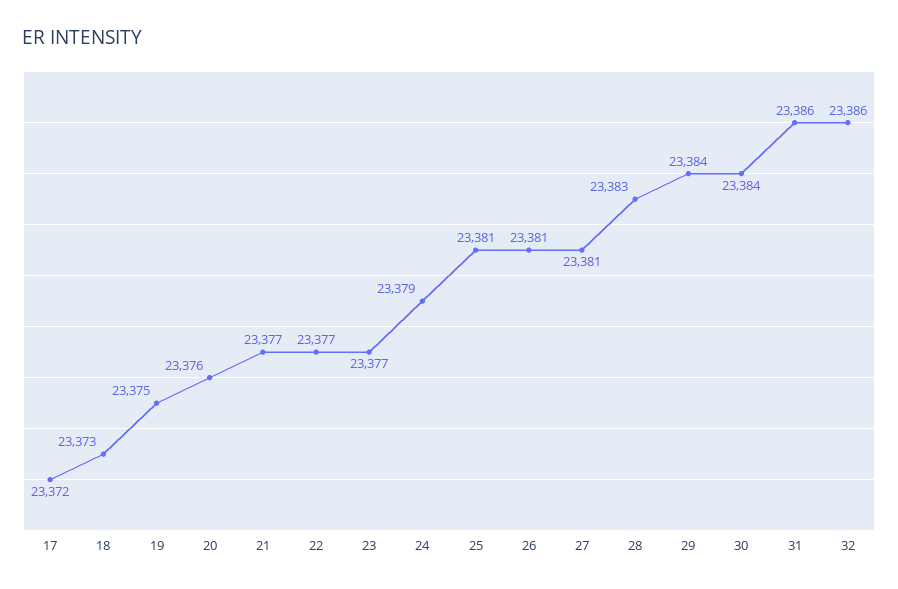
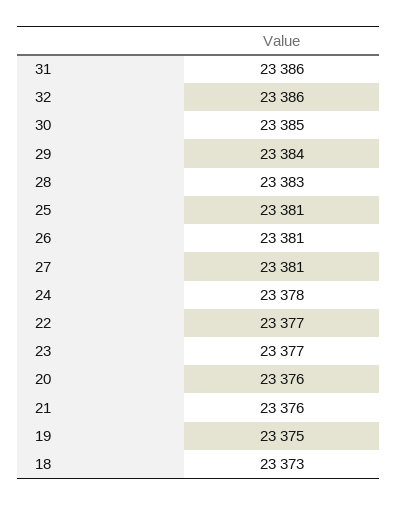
17: 23372 -> none
21: 23377 -> 23376
24: 23379 -> 23378
30: 23384 -> 23385

